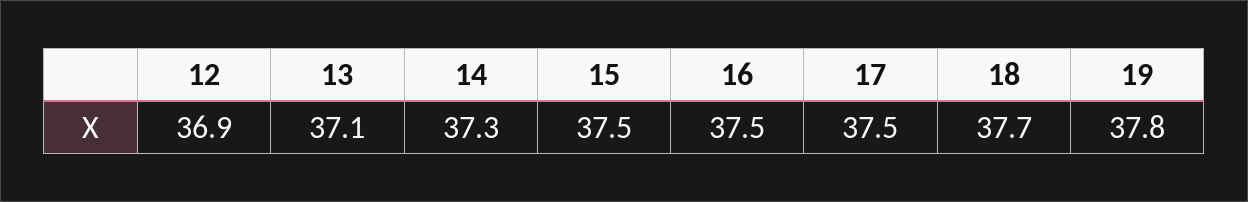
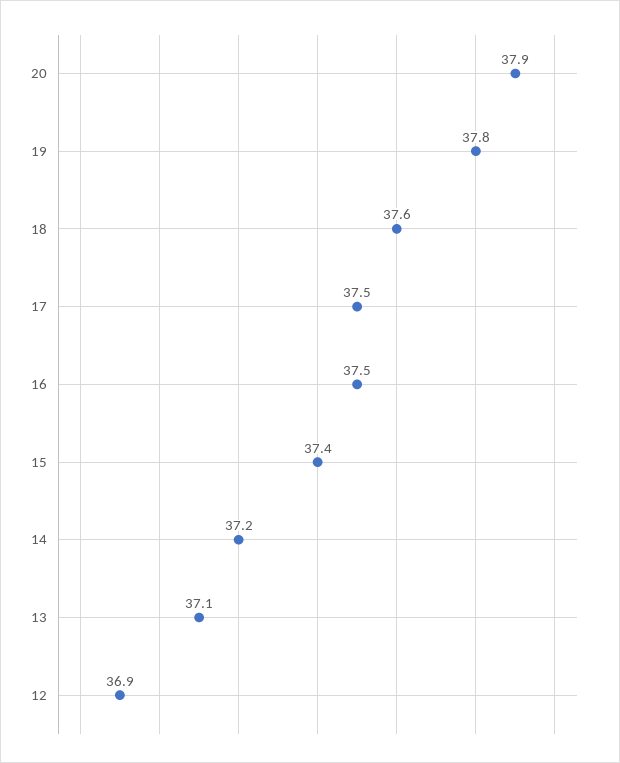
14: 37.3 -> 37.2
15: 37.5 -> 37.4
18: 37.7 -> 37.6
20: none -> 37.9

